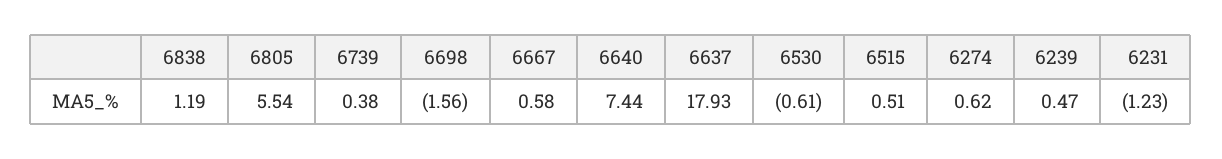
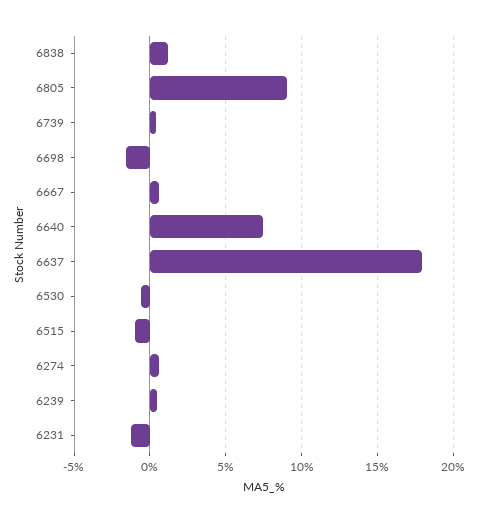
6805: 5.54 -> 9
6515: 0.51 -> -1

